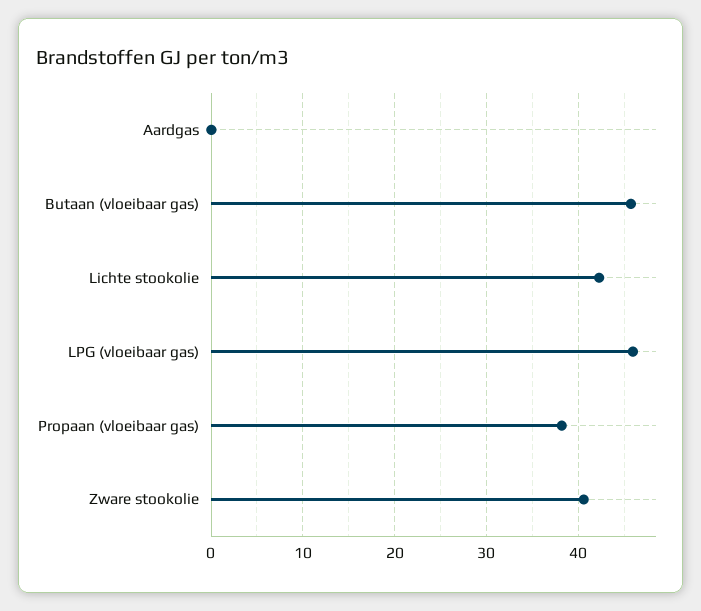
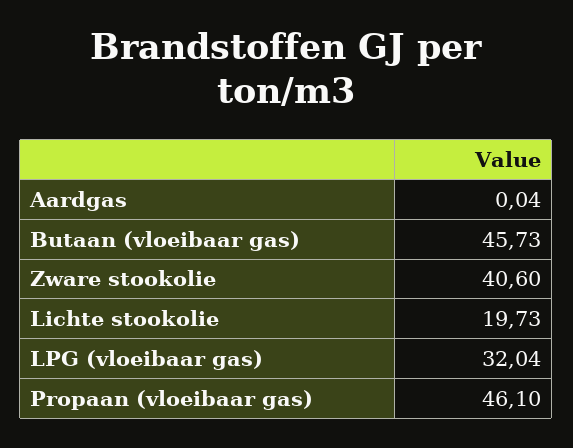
Lichte stookolie: 42 -> 19.73
LPG (vloeibaar gas): 46 -> 32.04
Propaan (vloeibaar gas): 38 -> 46.1

